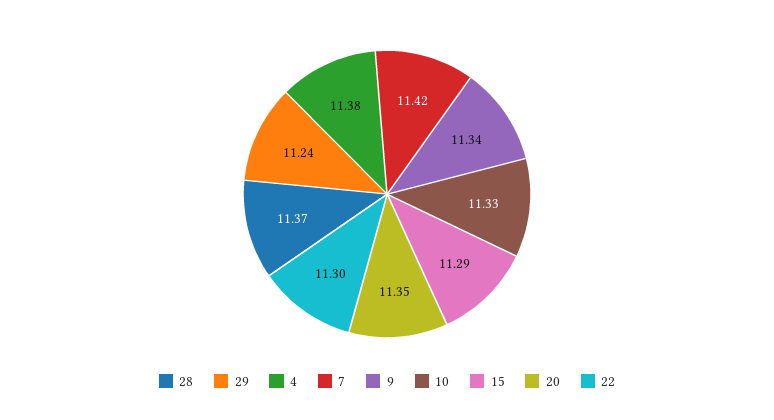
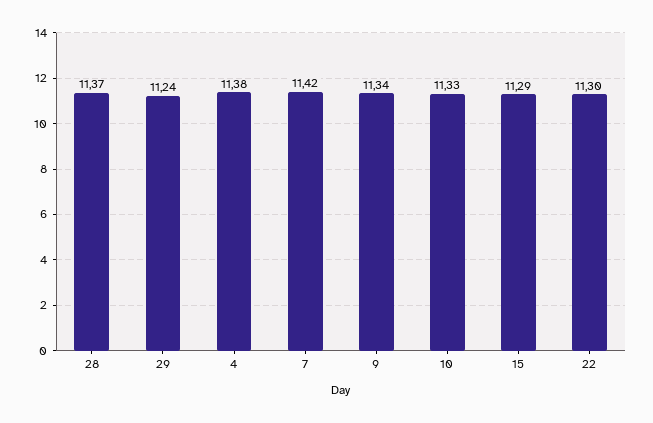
20: 11.35 -> none

